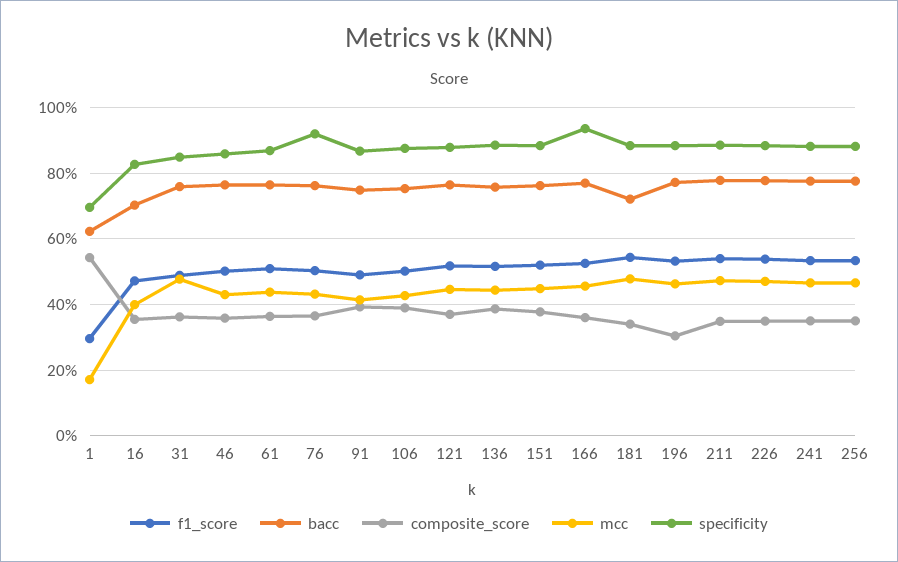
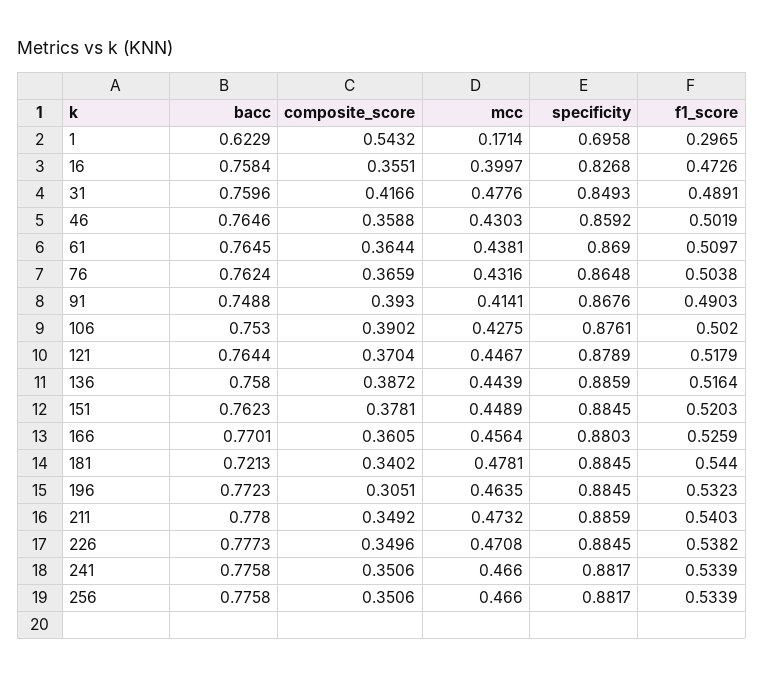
bacc, 16: 0.7 -> 0.7584
composite_score, 31: 0.36 -> 0.4166
specificity, 76: 0.92 -> 0.8648
specificity, 166: 0.94 -> 0.8803

